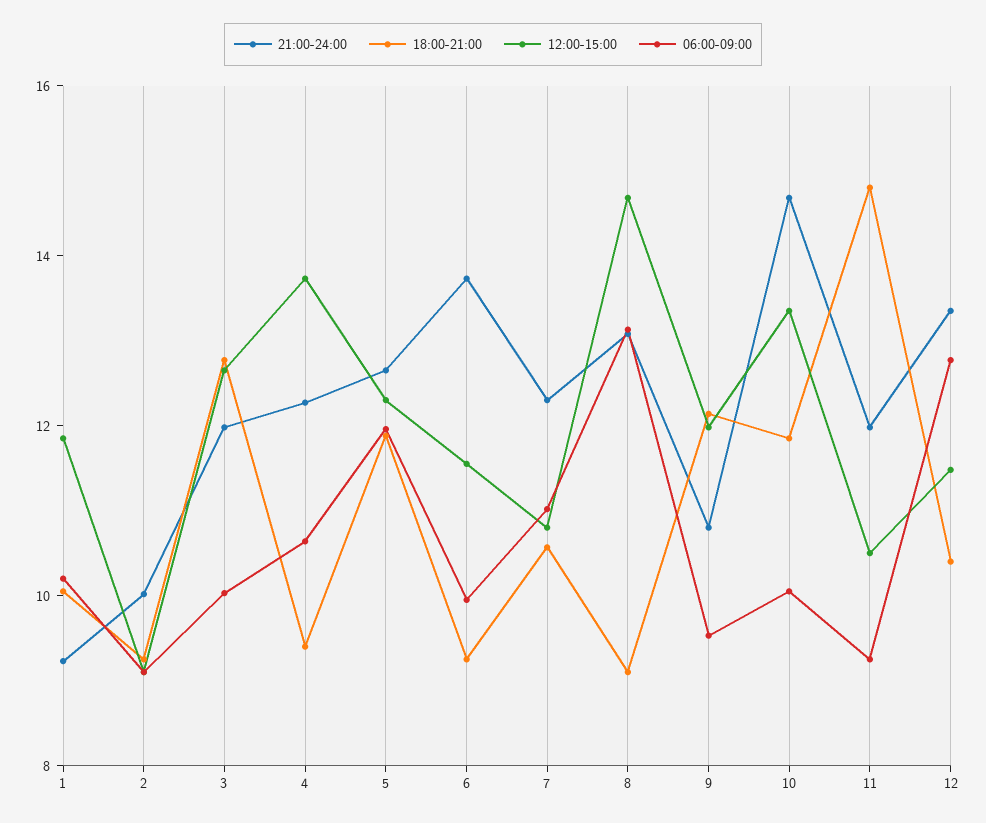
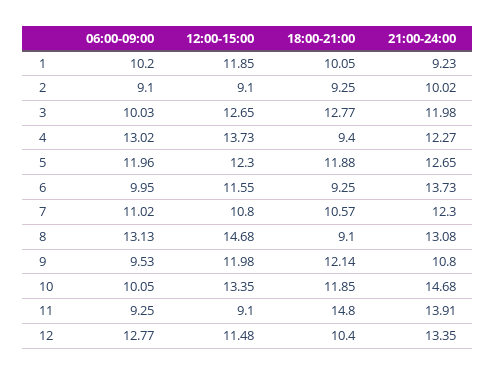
06:00-09:00, 4: 10.5 -> 13.02
21:00-24:00, 11: 12 -> 13.91
12:00-15:00, 11: 10.5 -> 9.1

